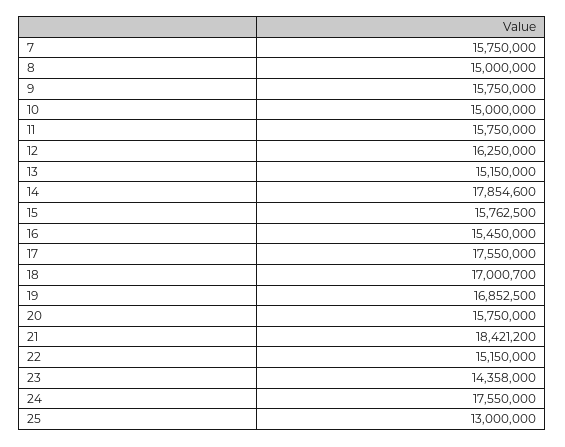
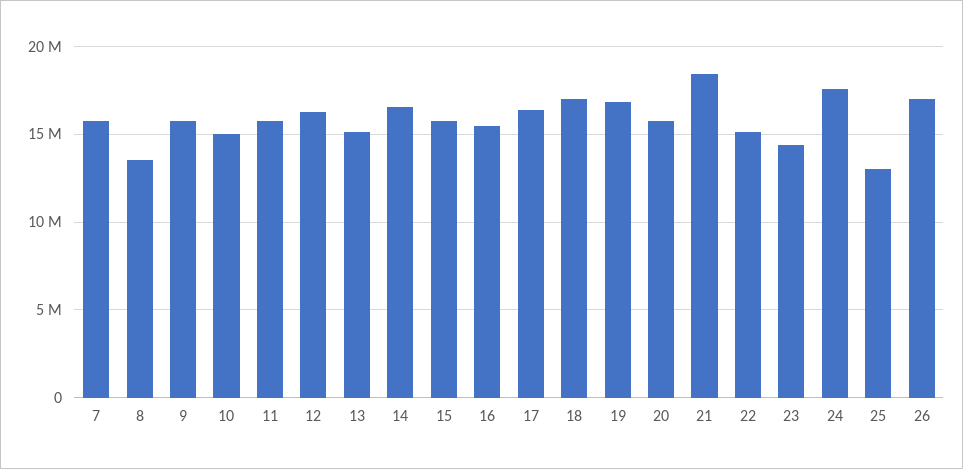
8: 15000000 -> 13500000
14: 17854600 -> 16500000
17: 17550000 -> 16500000
26: none -> 17000000

